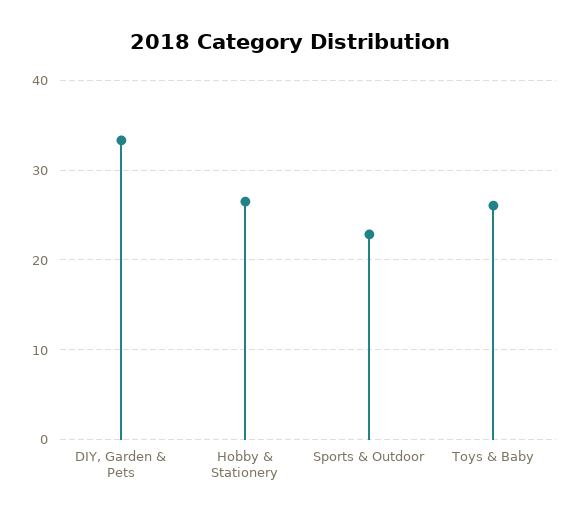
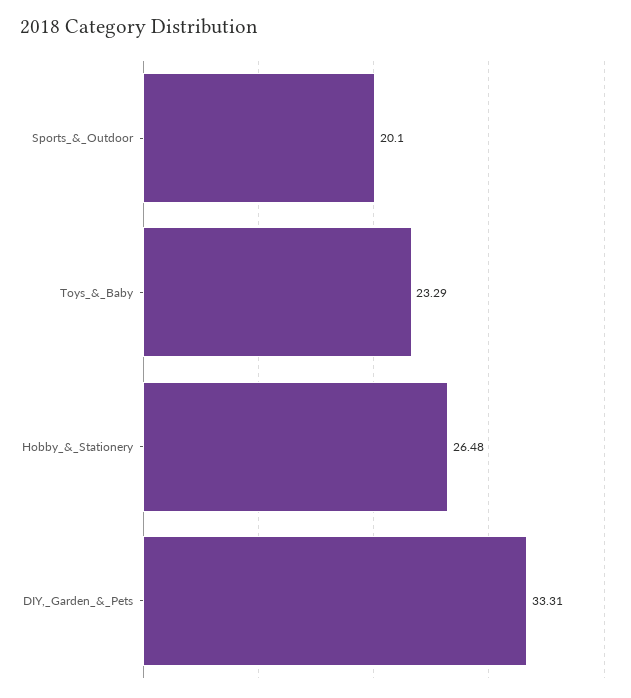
Sports & Outdoor: 23 -> 20.1
Toys & Baby: 26 -> 23.29

